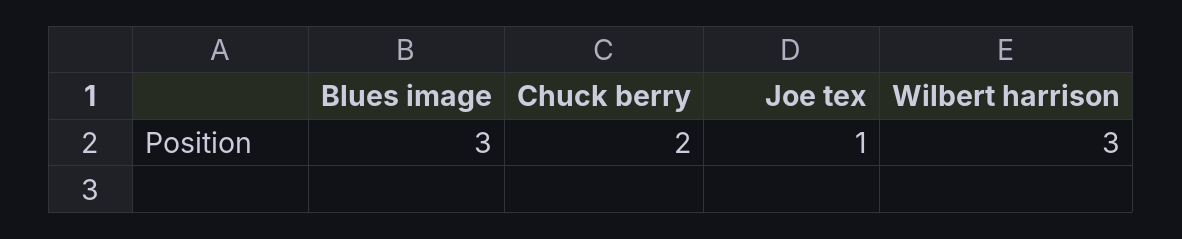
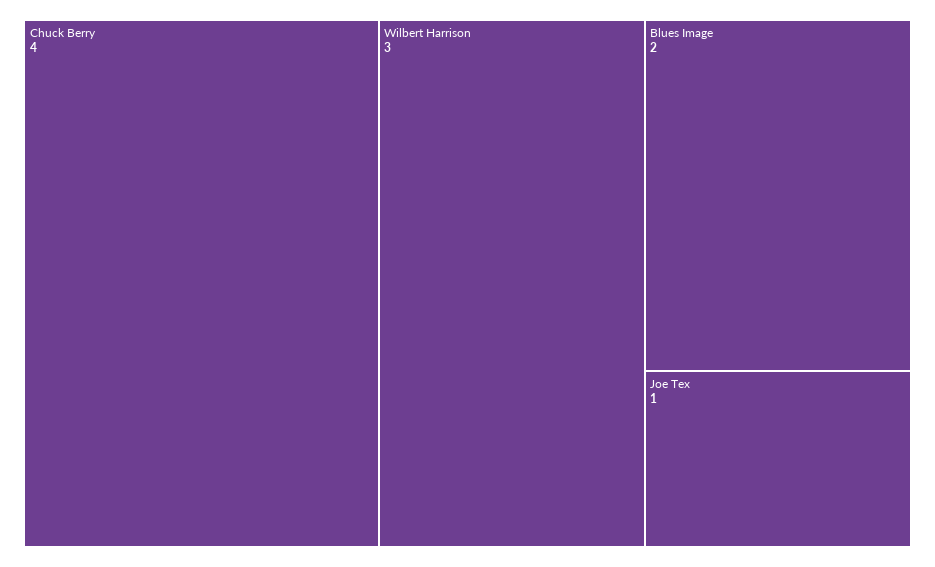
Blues image: 3 -> 2
Chuck berry: 2 -> 4

